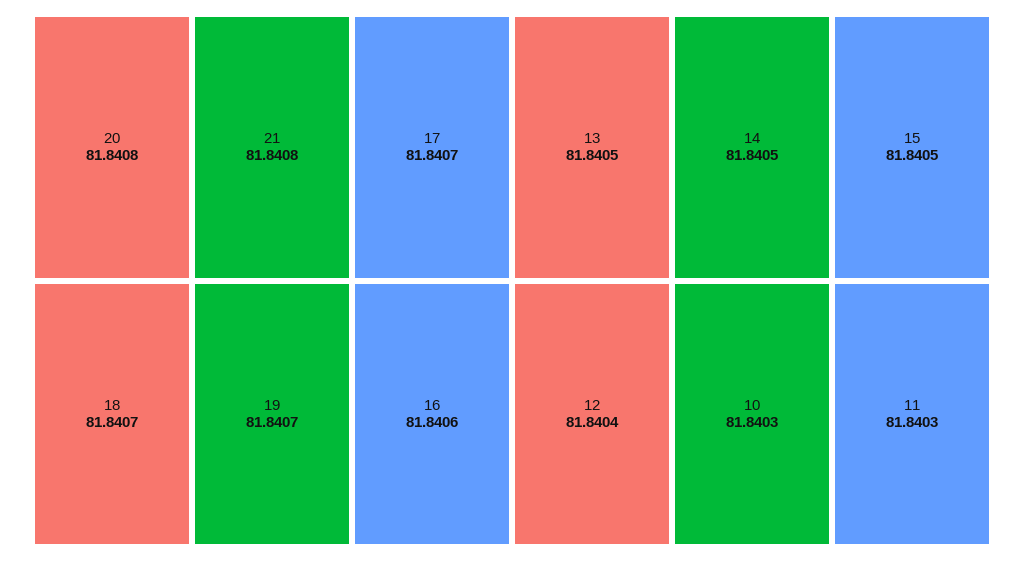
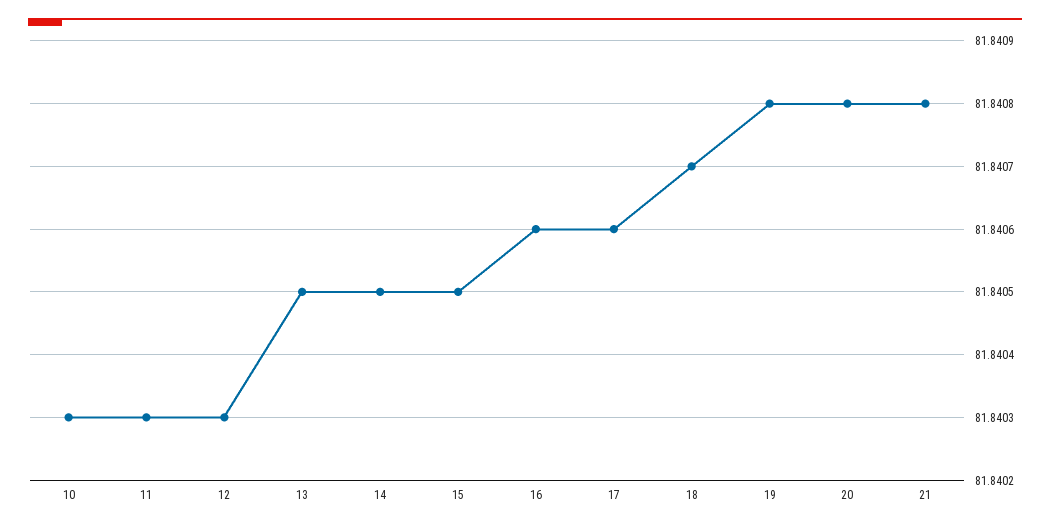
17: 81.8407 -> 81.8406
19: 81.8407 -> 81.8408
12: 81.8404 -> 81.8403

